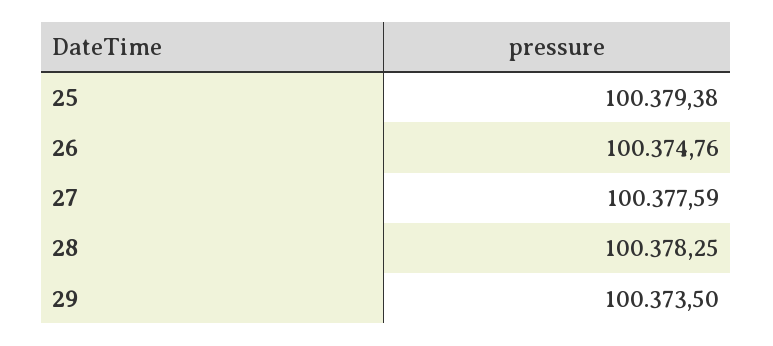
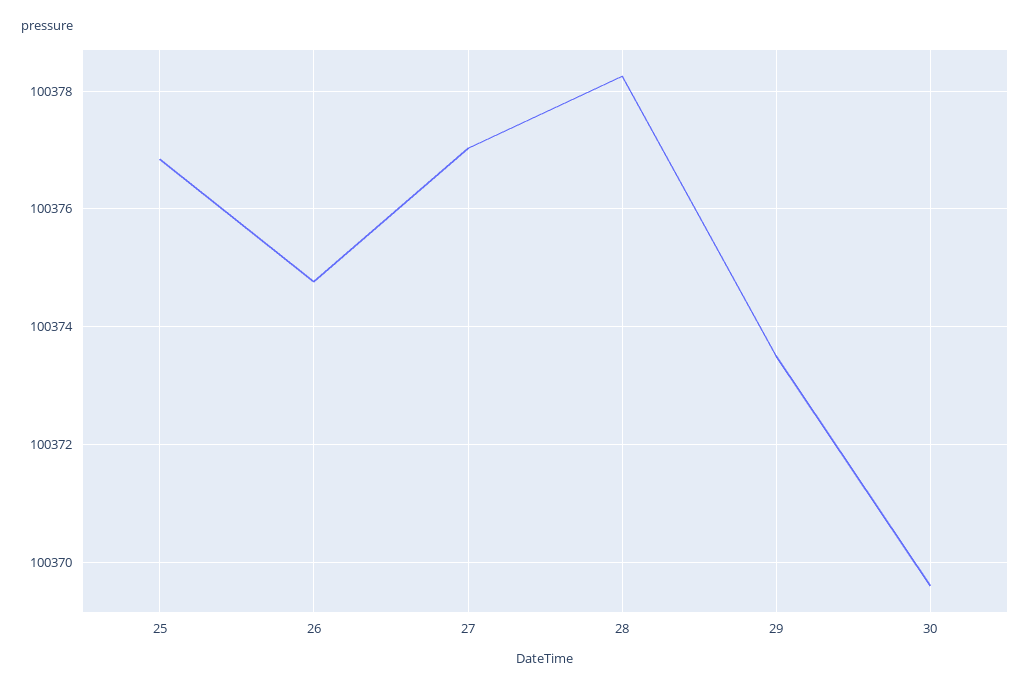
25: 100379.38 -> 100376.8
27: 100377.59 -> 100377
30: none -> 100369.6

